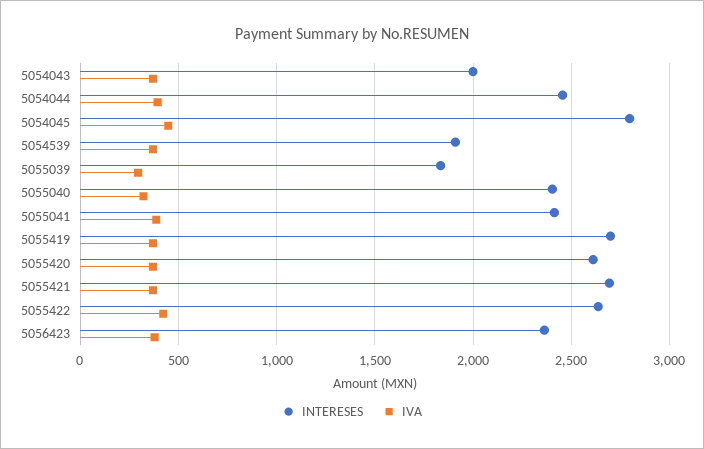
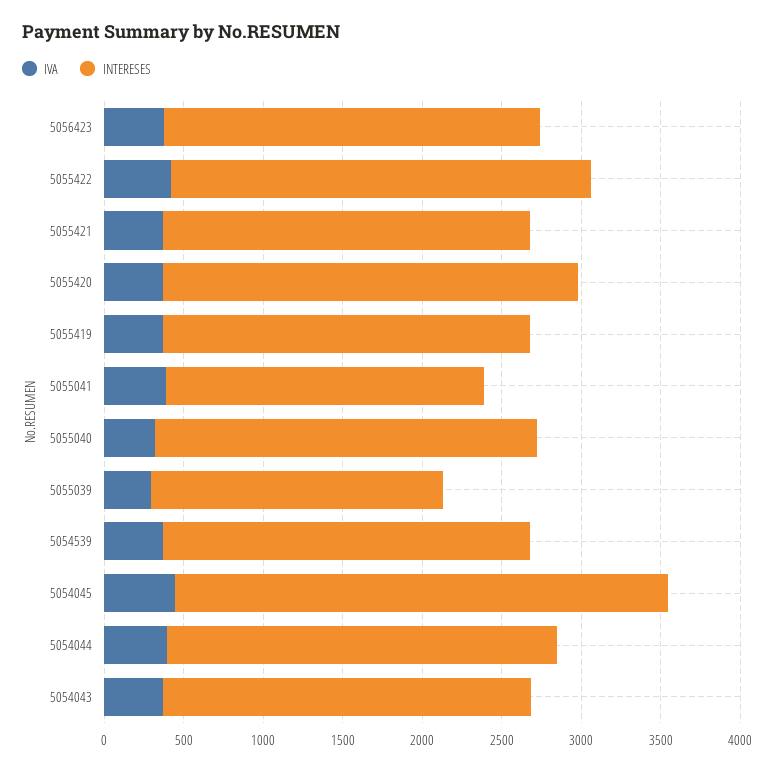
INTERESES, 5054043: 2000 -> 2300
INTERESES, 5054045: 2800 -> 3100
INTERESES, 5054539: 1900 -> 2300
INTERESES, 5055041: 2400 -> 2000
INTERESES, 5055419: 2700 -> 2300
INTERESES, 5055421: 2700 -> 2300

